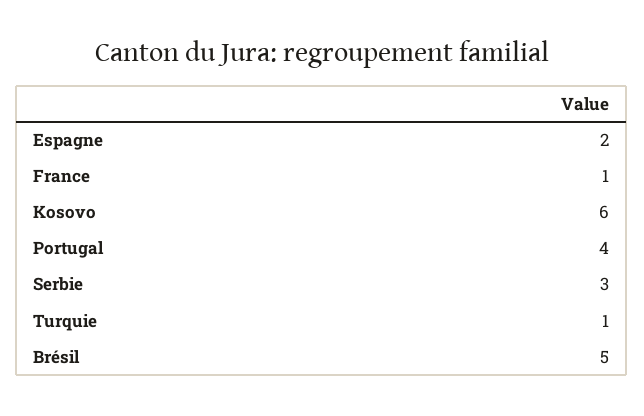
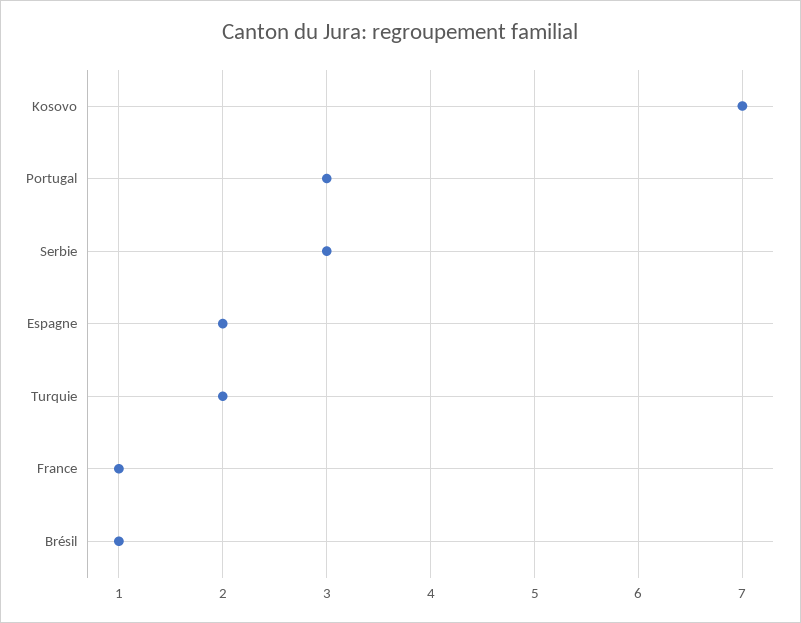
Kosovo: 6 -> 7
Portugal: 4 -> 3
Turquie: 1 -> 2
Brésil: 5 -> 1

